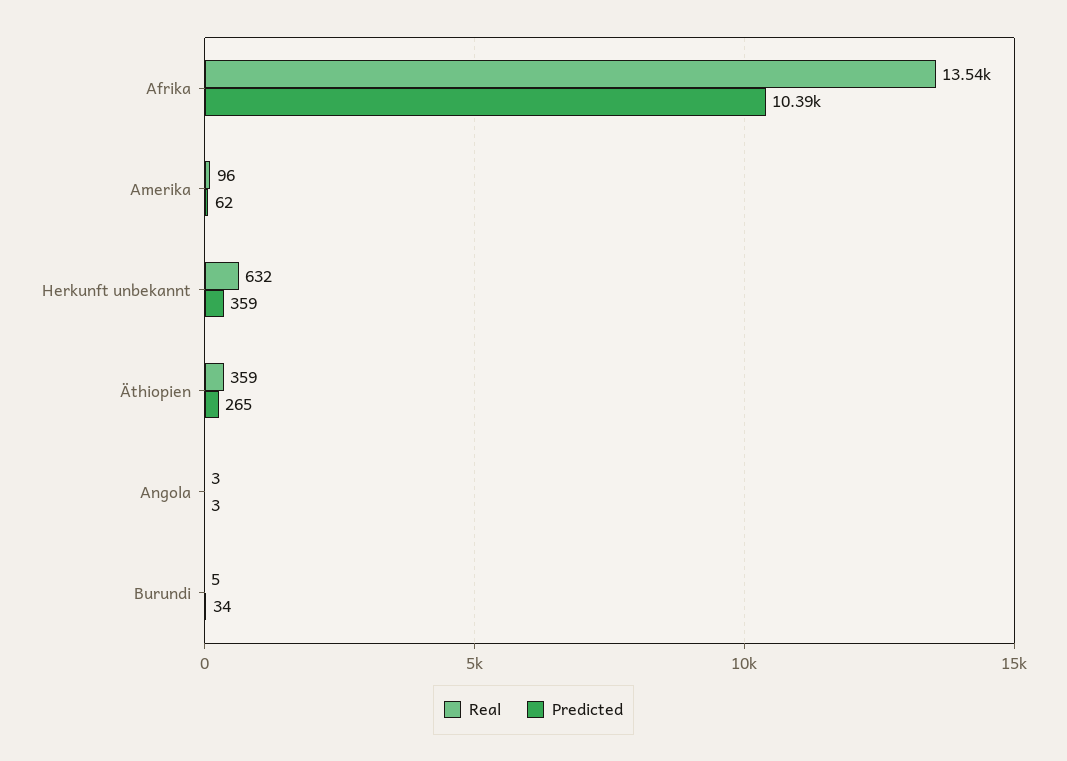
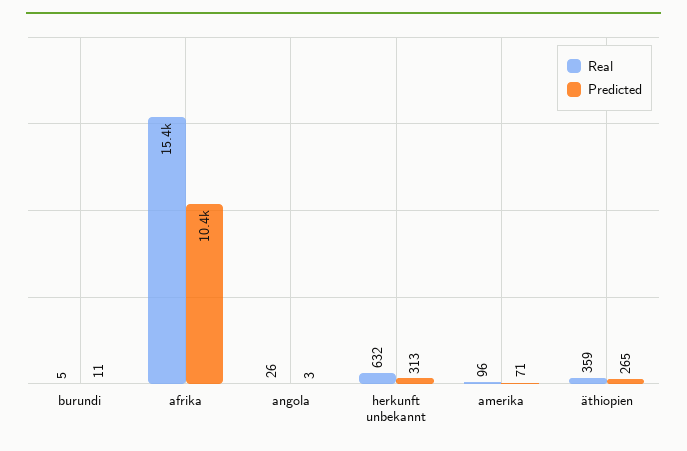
Real, Afrika: 13540 -> 15400
Predicted, Amerika: 62 -> 71
Predicted, Herkunft unbekannt: 359 -> 313
Real, Angola: 3 -> 26
Predicted, Burundi: 34 -> 11

